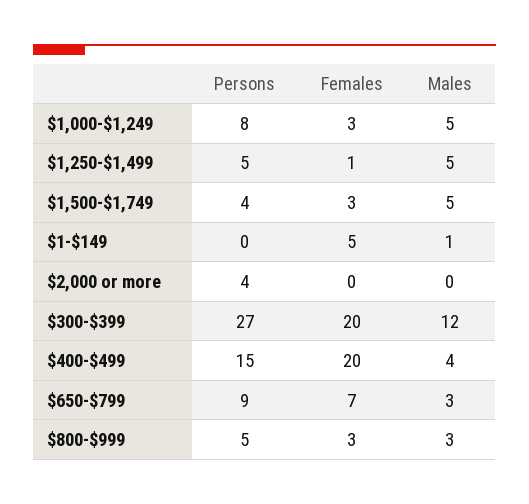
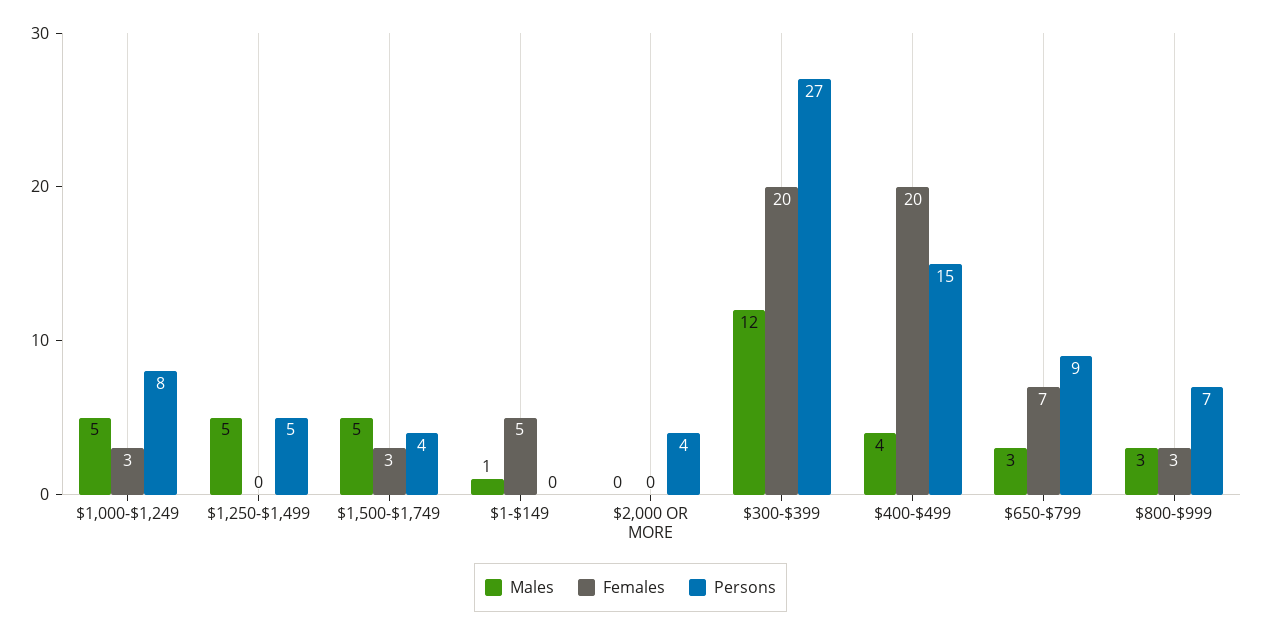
Females, $1,250-$1,499: 1 -> 0
Persons, $800-$999: 5 -> 7

